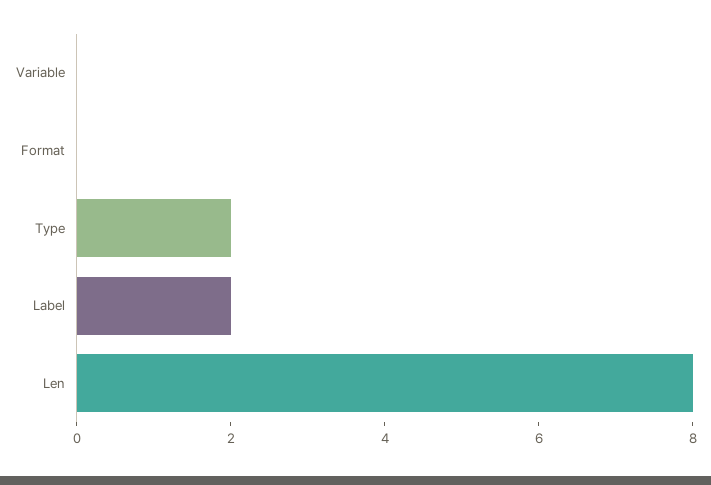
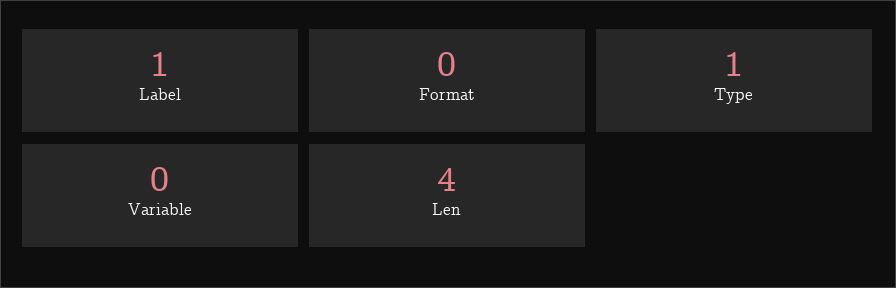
Type: 2 -> 1
Label: 2 -> 1
Len: 8 -> 4

